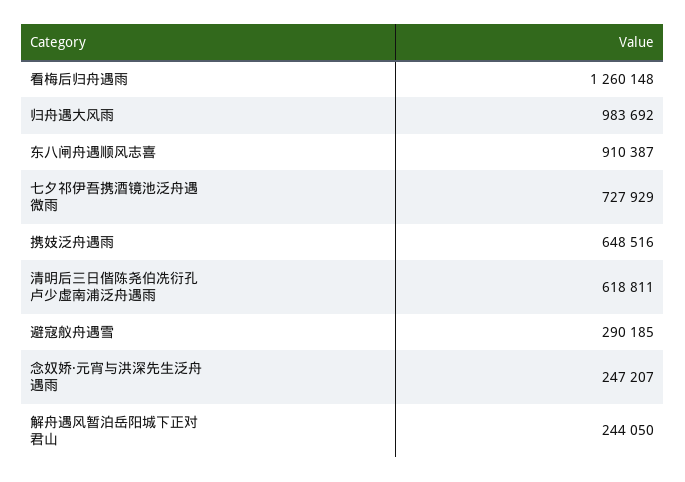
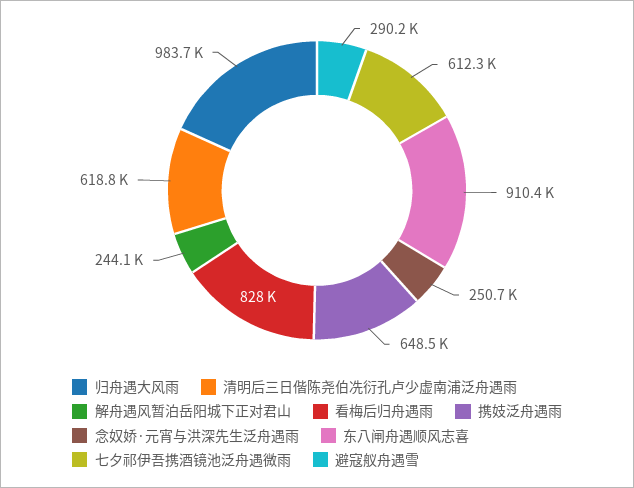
看梅后归舟遇雨: 1260148 -> 828000
七夕祁伊吾携酒镜池泛舟遇微雨: 727929 -> 612300
念奴娇·元宵与洪深先生泛舟遇雨: 247207 -> 250700

